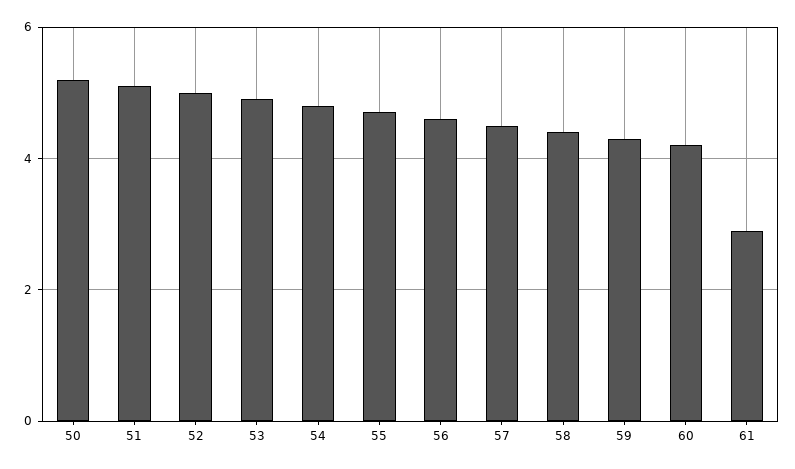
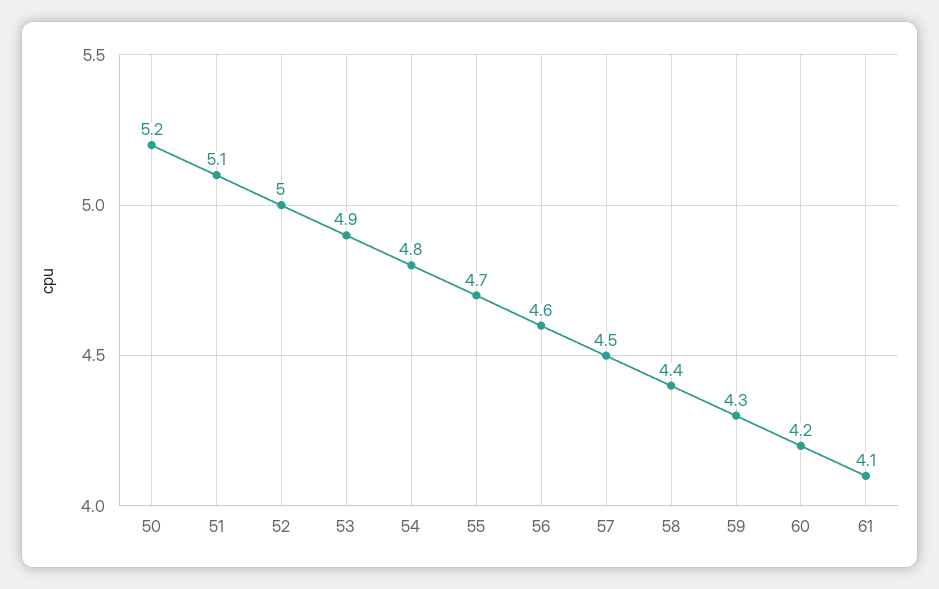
61: 3 -> 4.1

